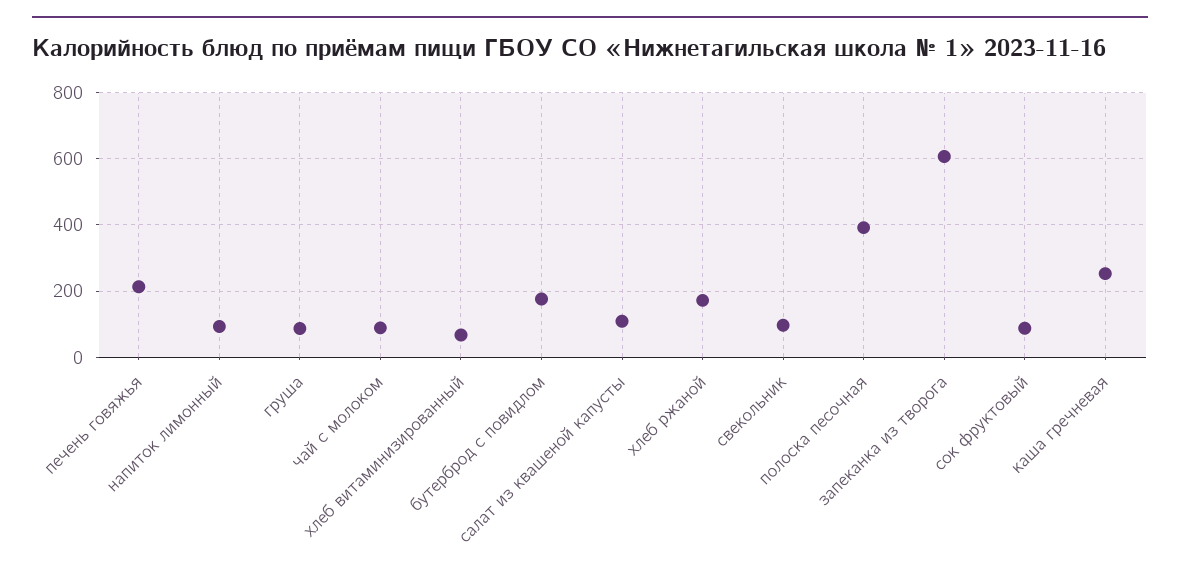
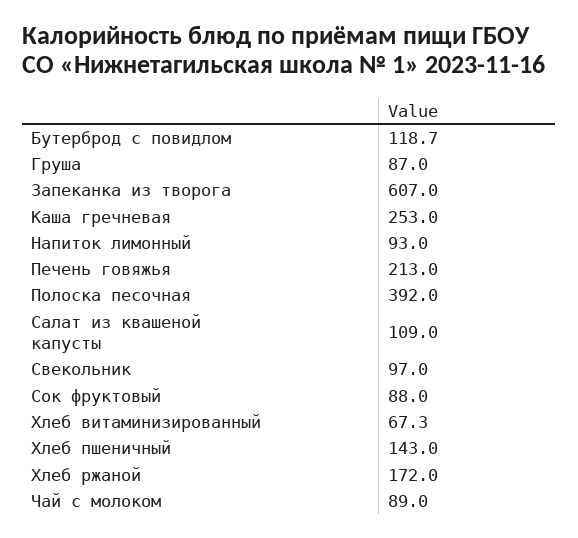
бутерброд с повидлом: 180 -> 118.7
Хлеб пшеничный: none -> 143

